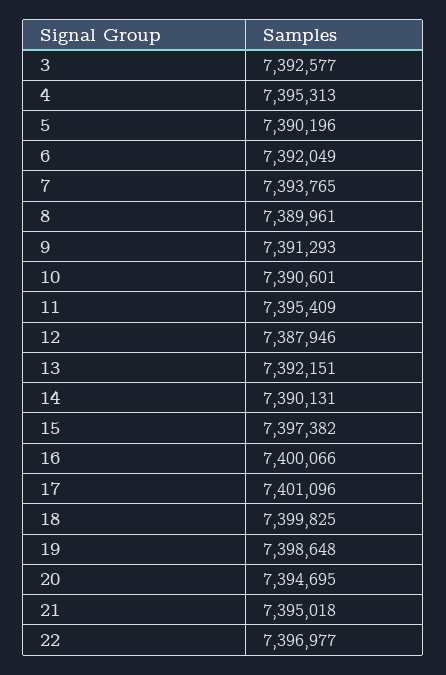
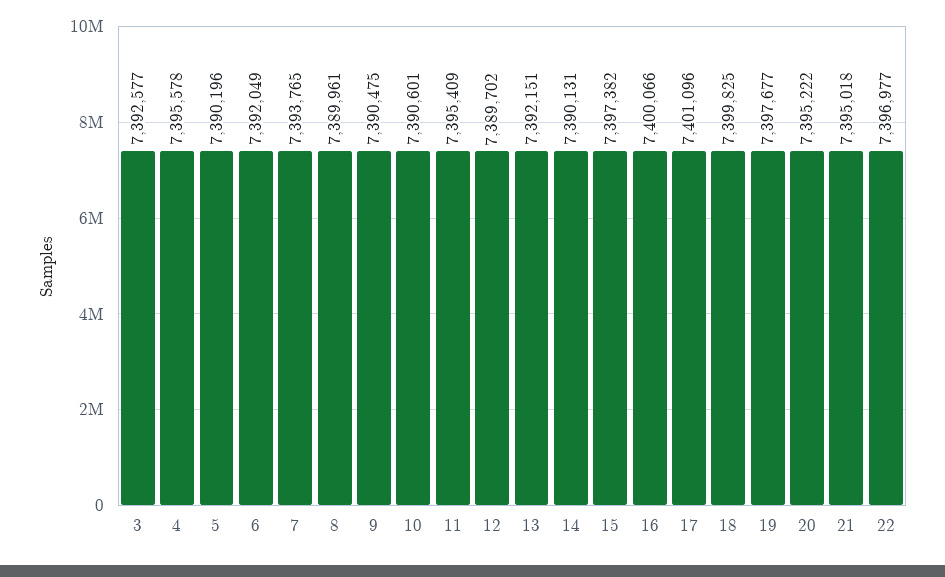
4: 7395313 -> 7395578
9: 7391293 -> 7390475
12: 7387946 -> 7389702
19: 7398648 -> 7397677
20: 7394695 -> 7395222

